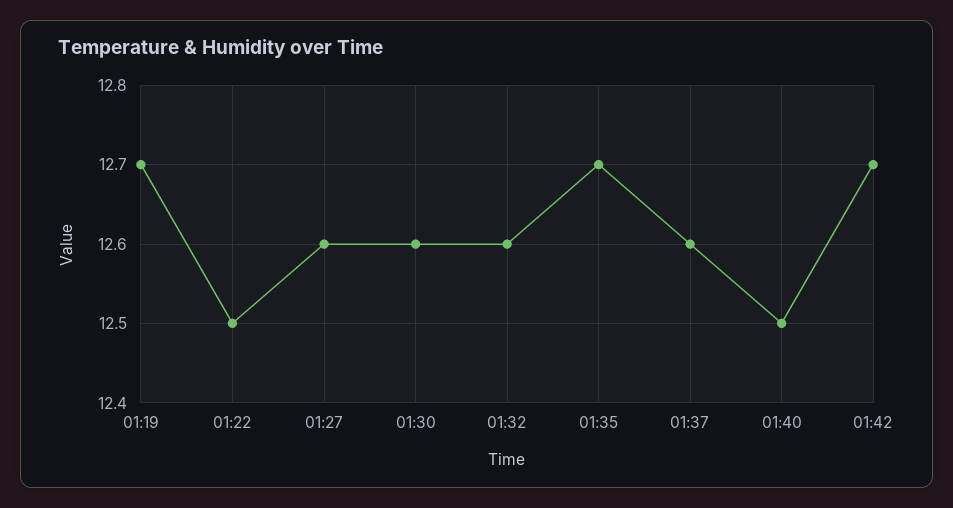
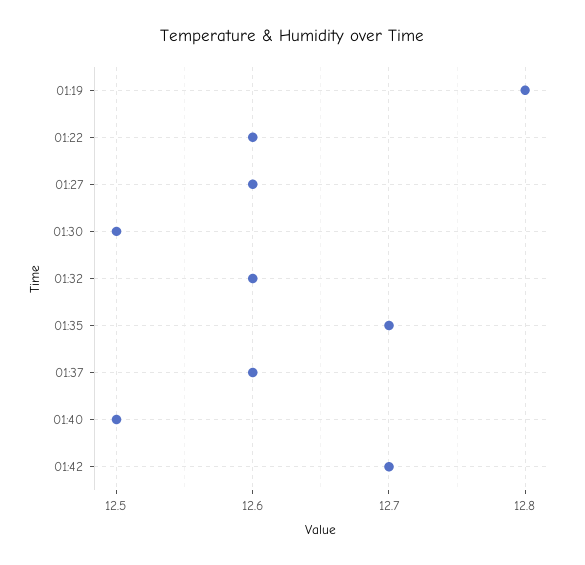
01:19: 12.7 -> 12.8
01:22: 12.5 -> 12.6
01:30: 12.6 -> 12.5

